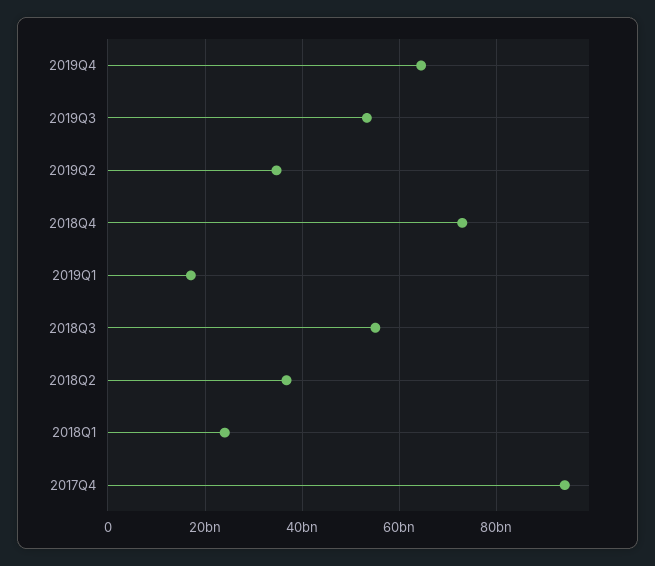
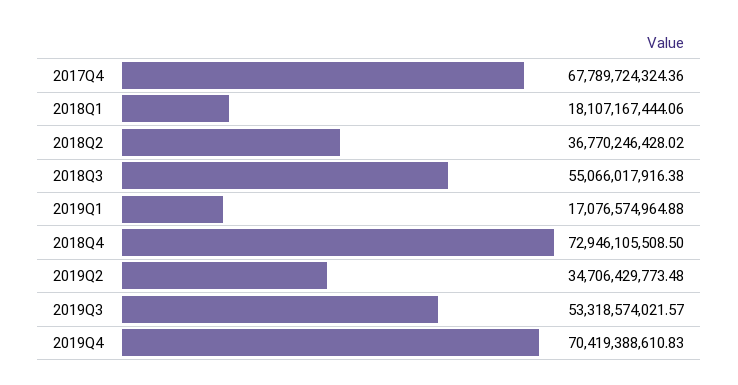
2019Q4: 64000000000 -> 70419388610.83
2018Q1: 24000000000 -> 18107167444.06
2017Q4: 94000000000 -> 67789724324.36

